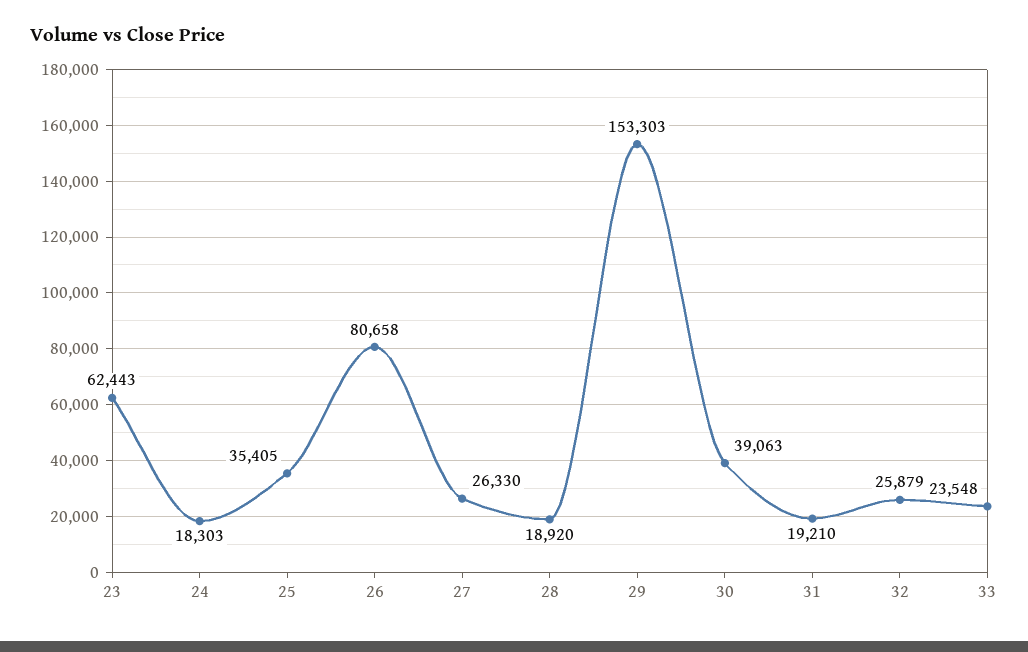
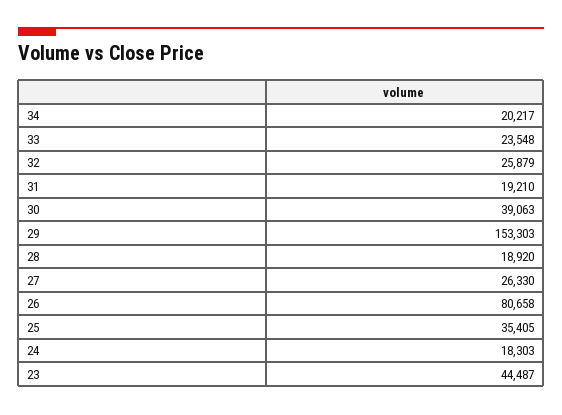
23: 62443 -> 44487
34: none -> 20217

